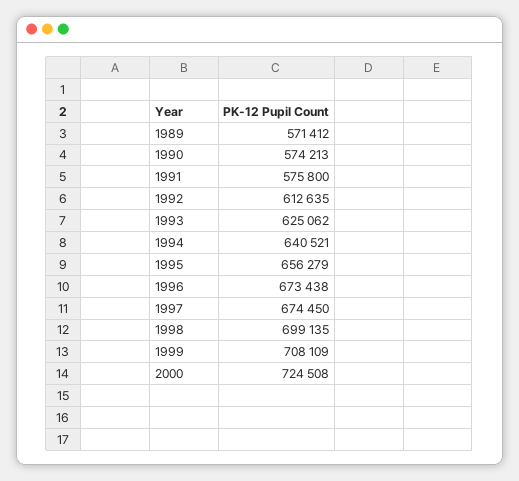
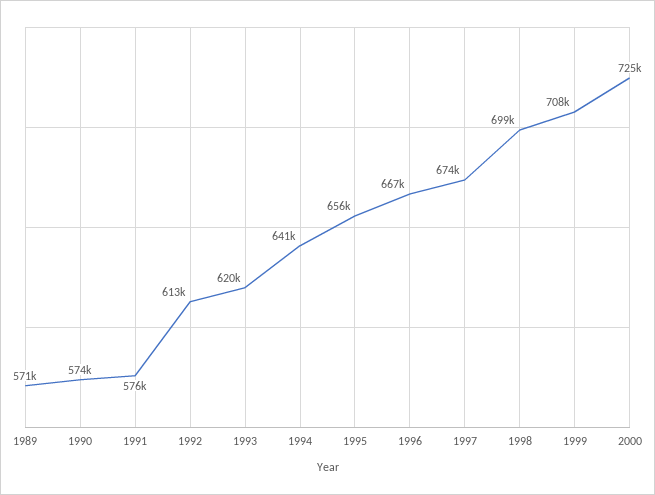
1993: 625062 -> 620000
1996: 673438 -> 667000

